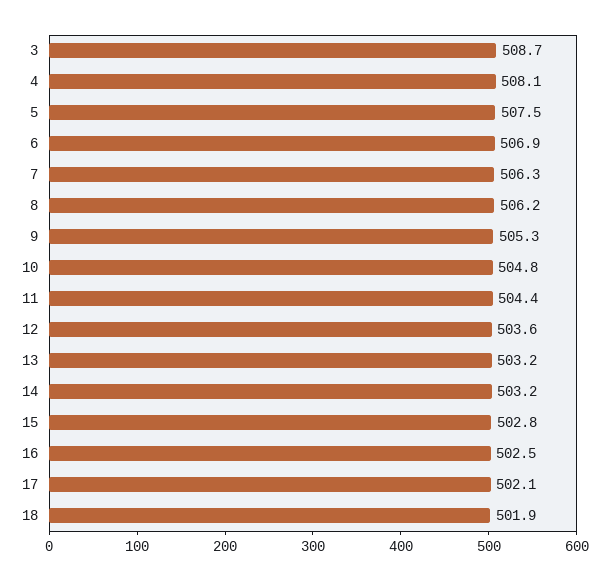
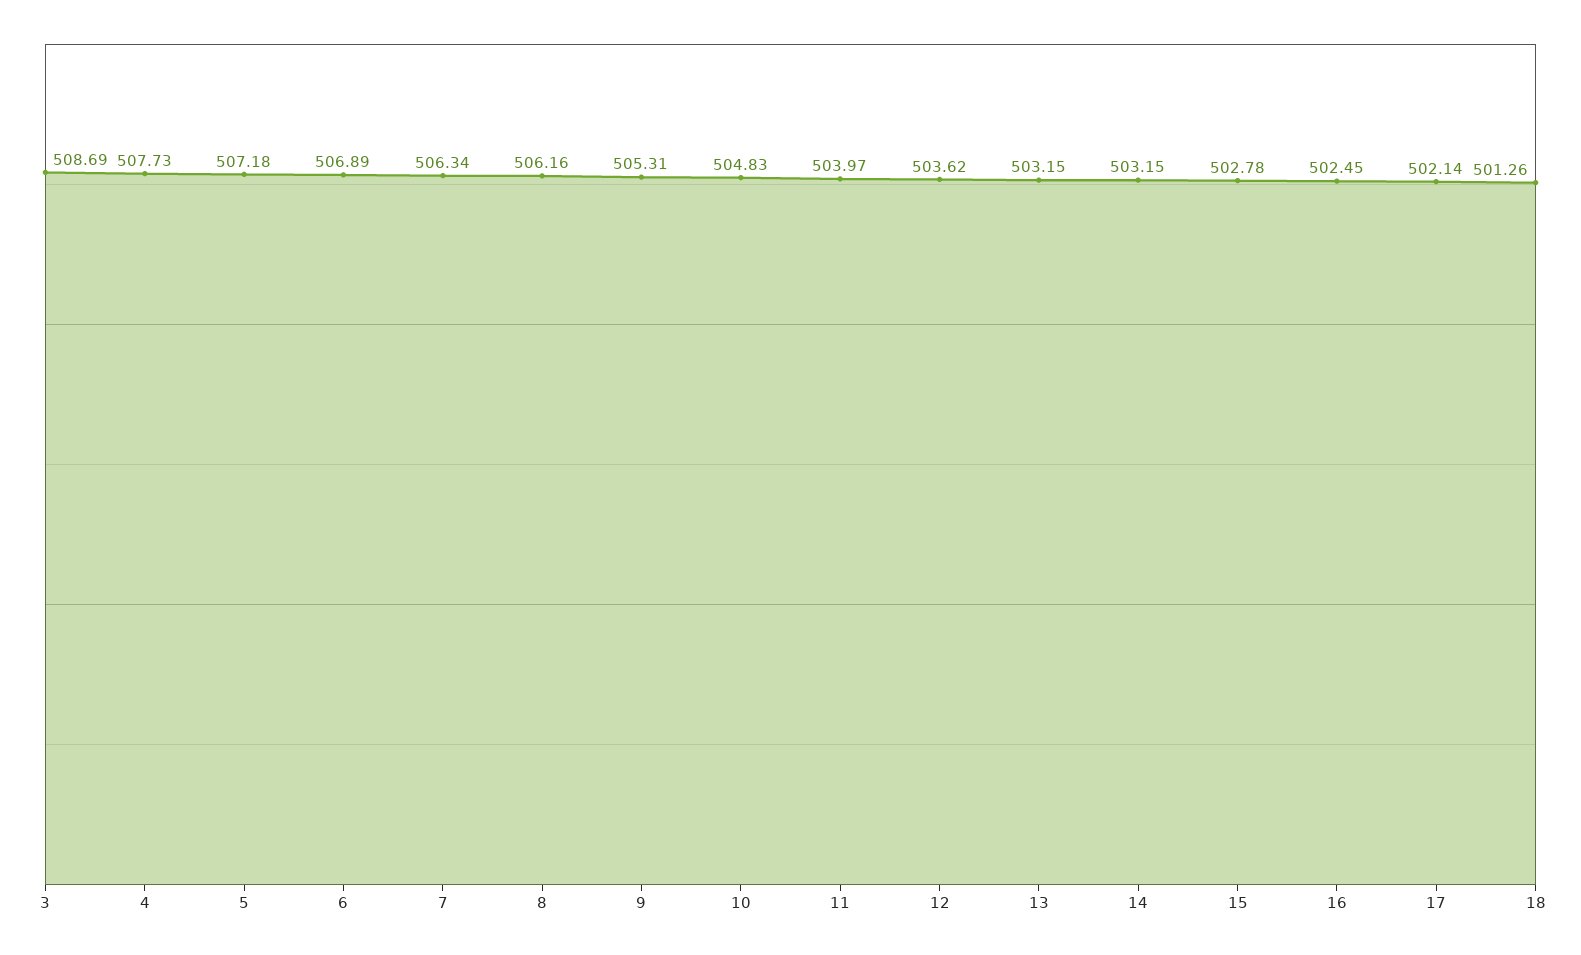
4: 508.1 -> 507.73
5: 507.5 -> 507.18
11: 504.4 -> 503.97
18: 501.9 -> 501.26

